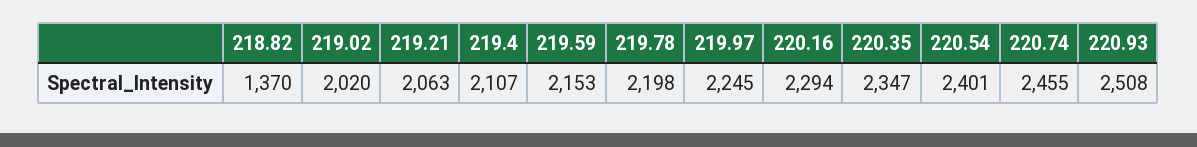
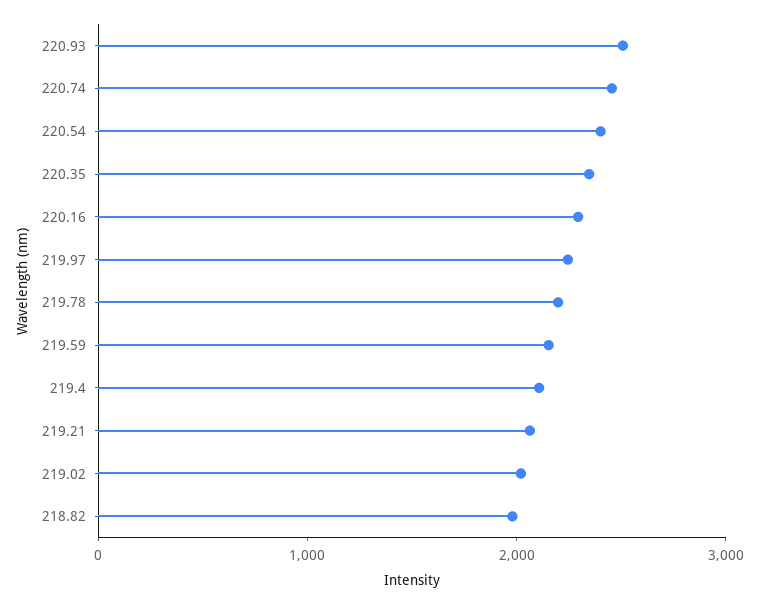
218.82: 1370 -> 2000

